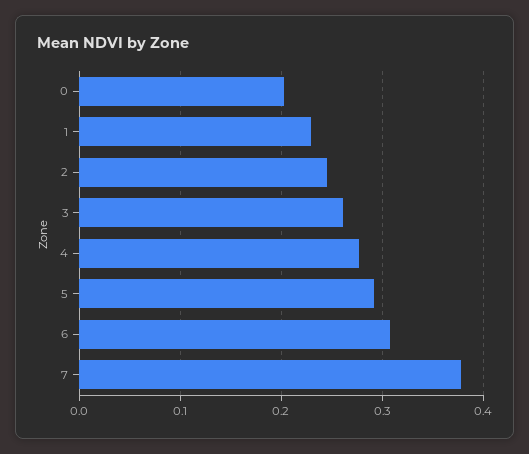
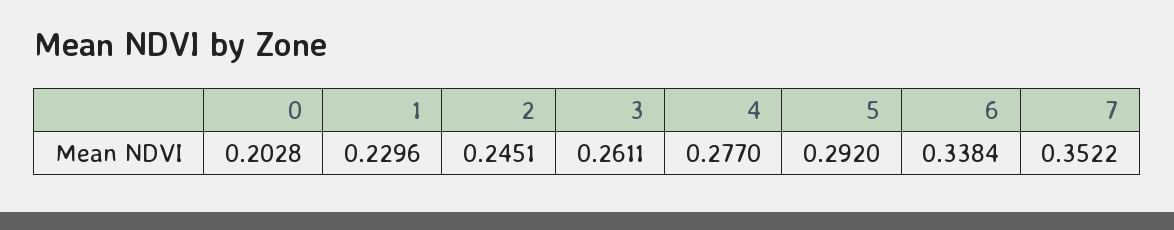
6: 0.31 -> 0.3384
7: 0.38 -> 0.3522

